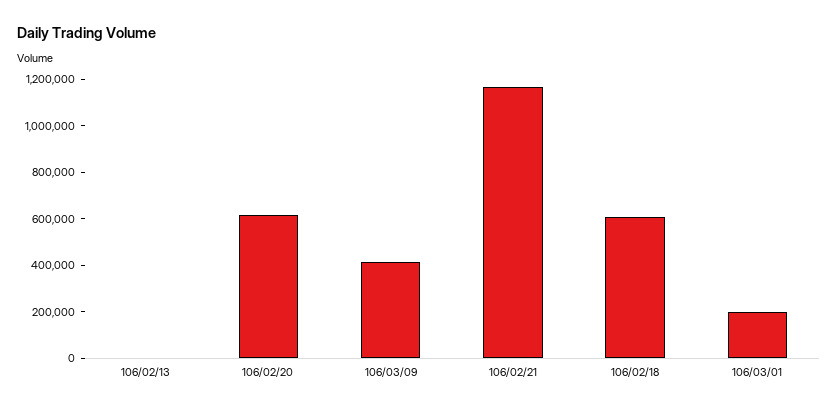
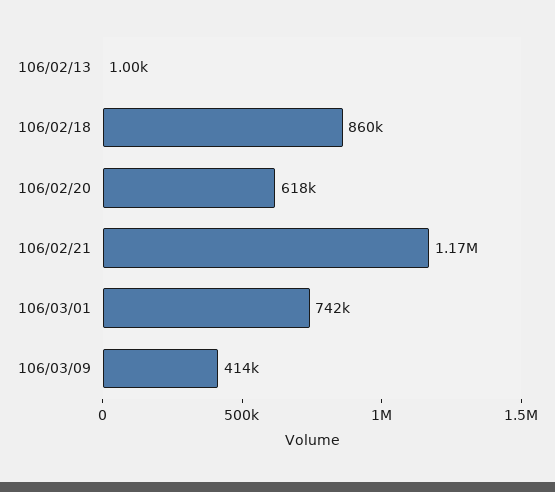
106/02/18: 600000 -> 860000
106/03/01: 200000 -> 742000

